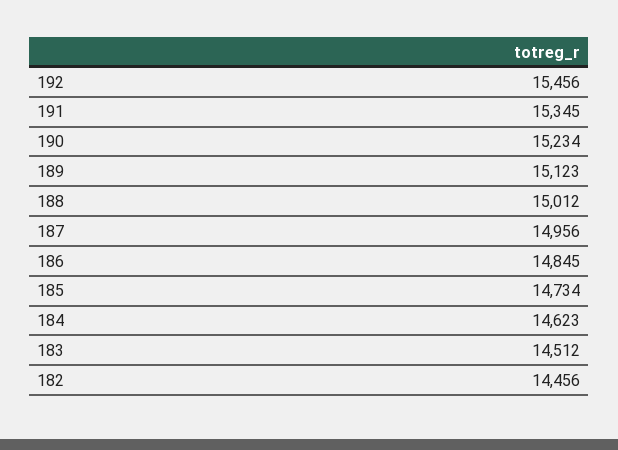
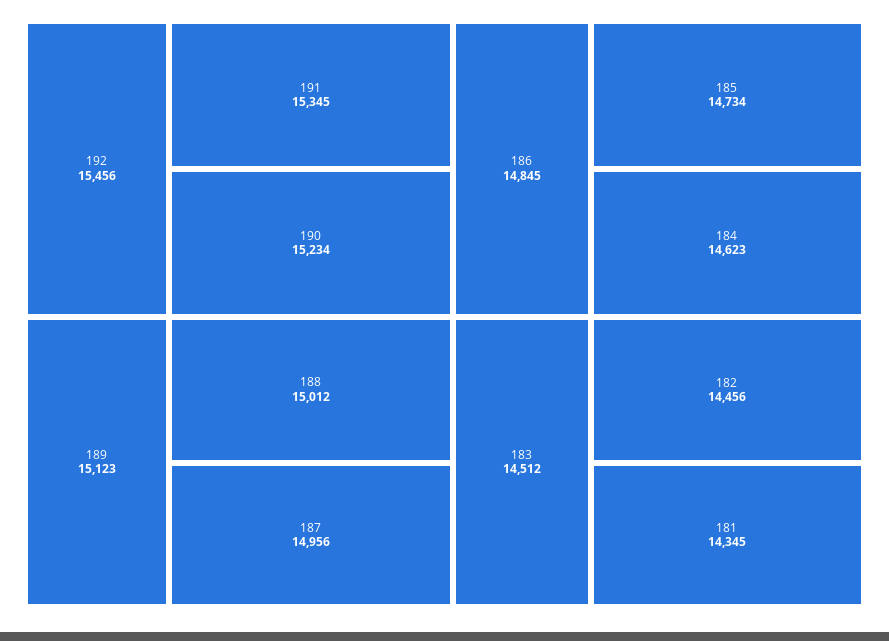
181: none -> 14345

